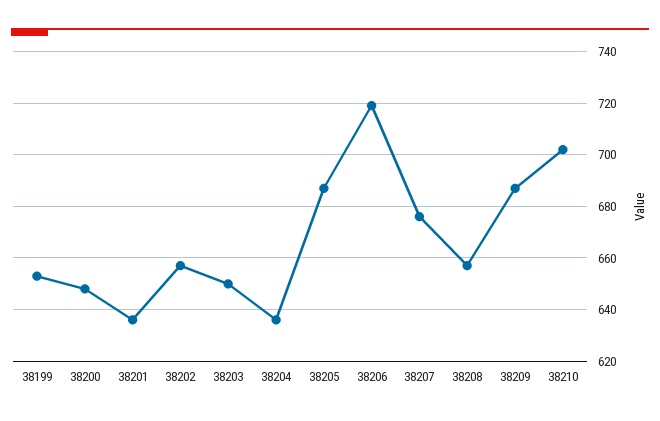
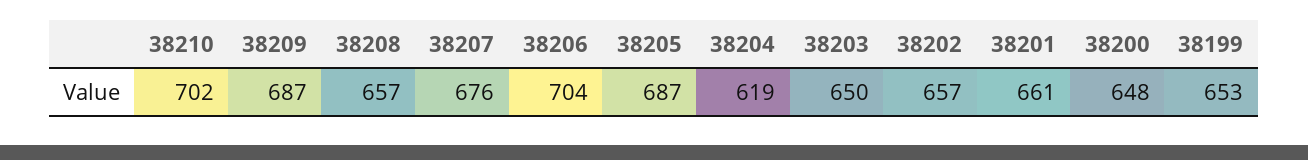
38201: 635 -> 661
38204: 635 -> 619
38206: 720 -> 704

